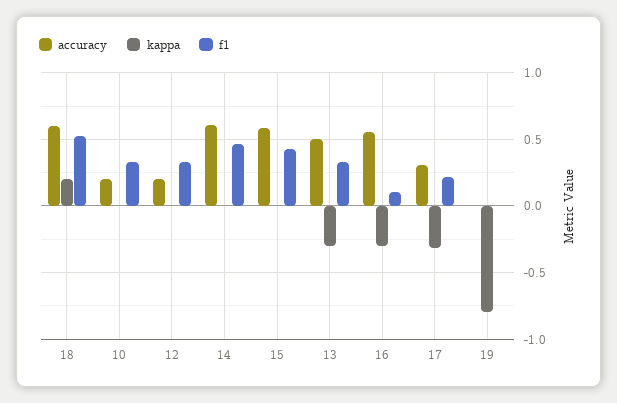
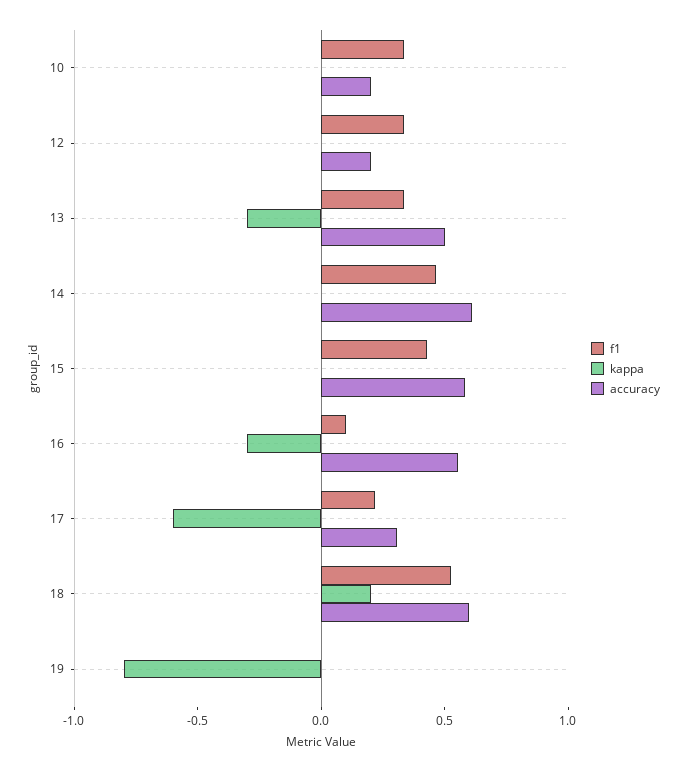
kappa, 17: -0.3 -> -0.6

